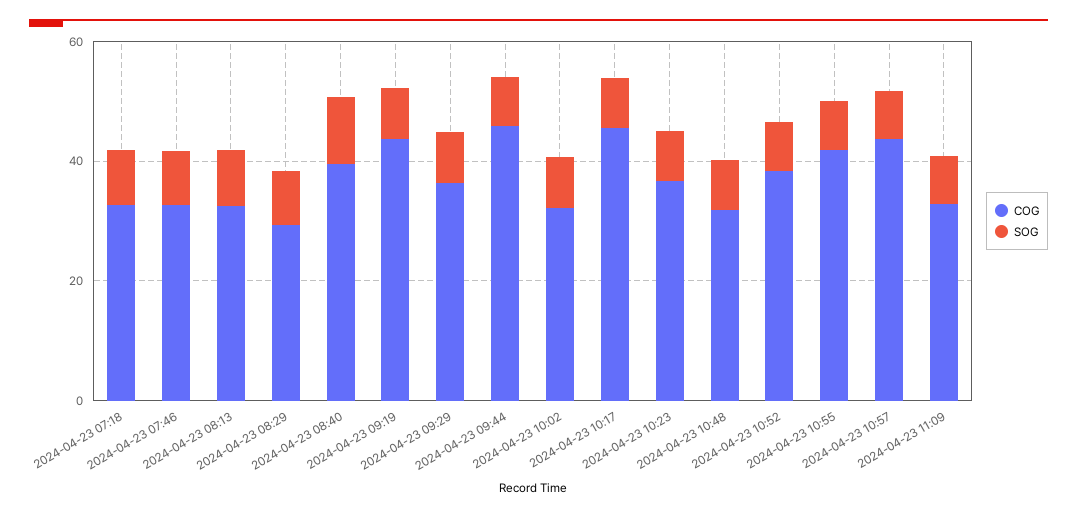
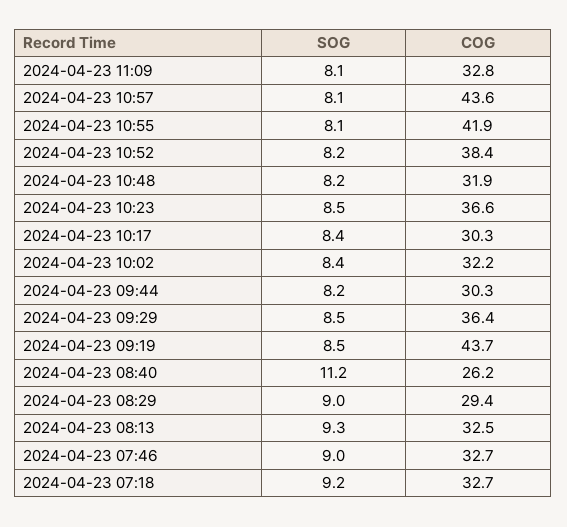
COG, 2024-04-23 08:40: 40 -> 26.2
COG, 2024-04-23 09:44: 45 -> 30.3
COG, 2024-04-23 10:17: 45 -> 30.3

